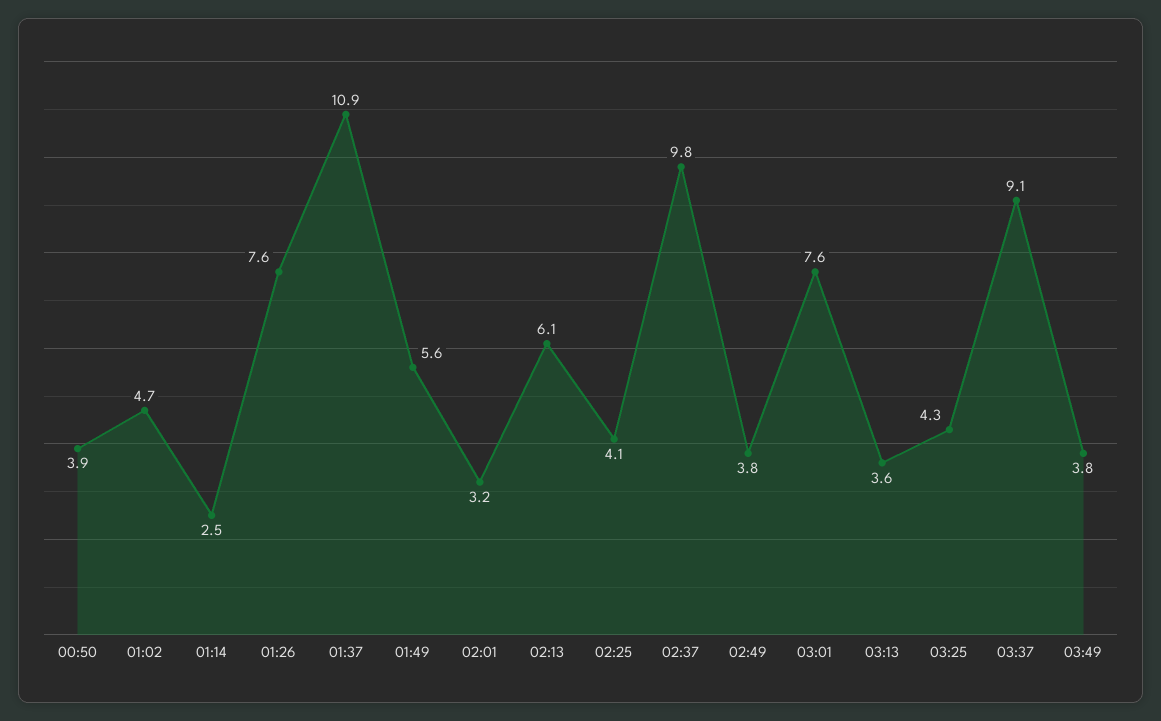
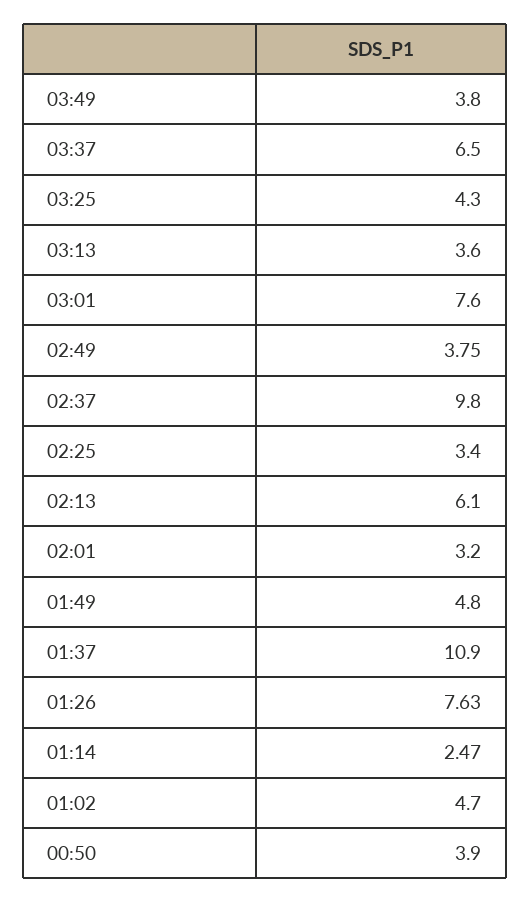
01:49: 5.6 -> 4.8
02:25: 4.1 -> 3.4
03:37: 9.1 -> 6.5

